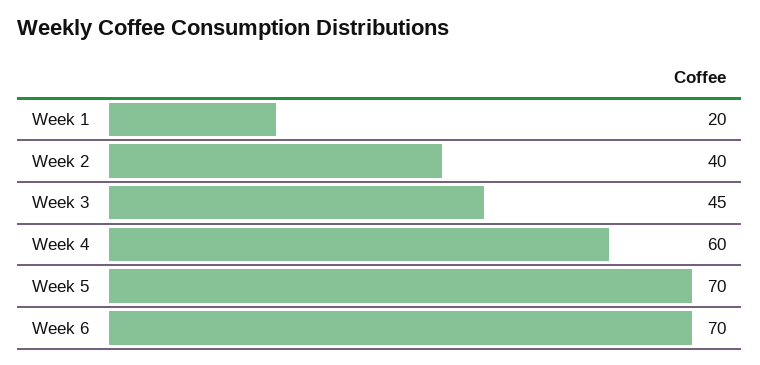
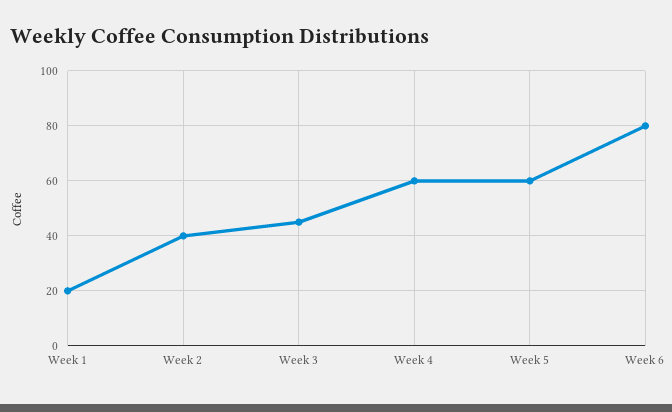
Week 5: 70 -> 60
Week 6: 70 -> 80

